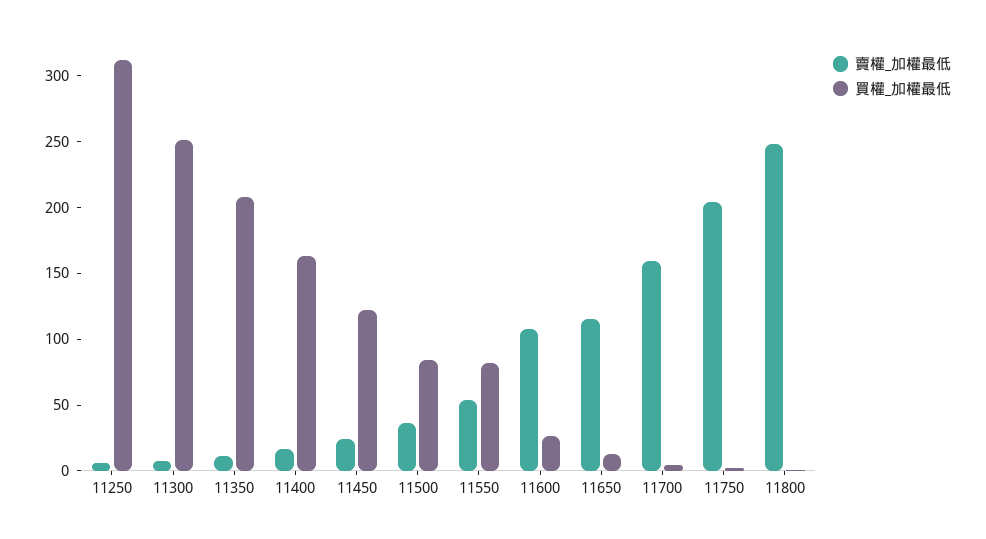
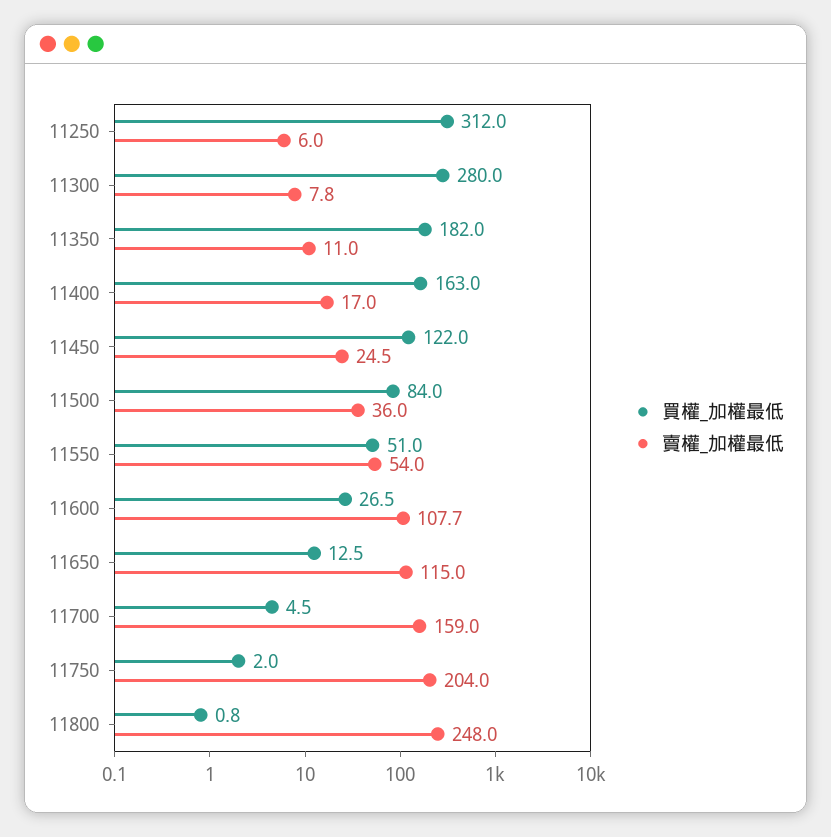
買權_加權最低, 11300: 250 -> 280
買權_加權最低, 11350: 210 -> 182
買權_加權最低, 11550: 80 -> 51

